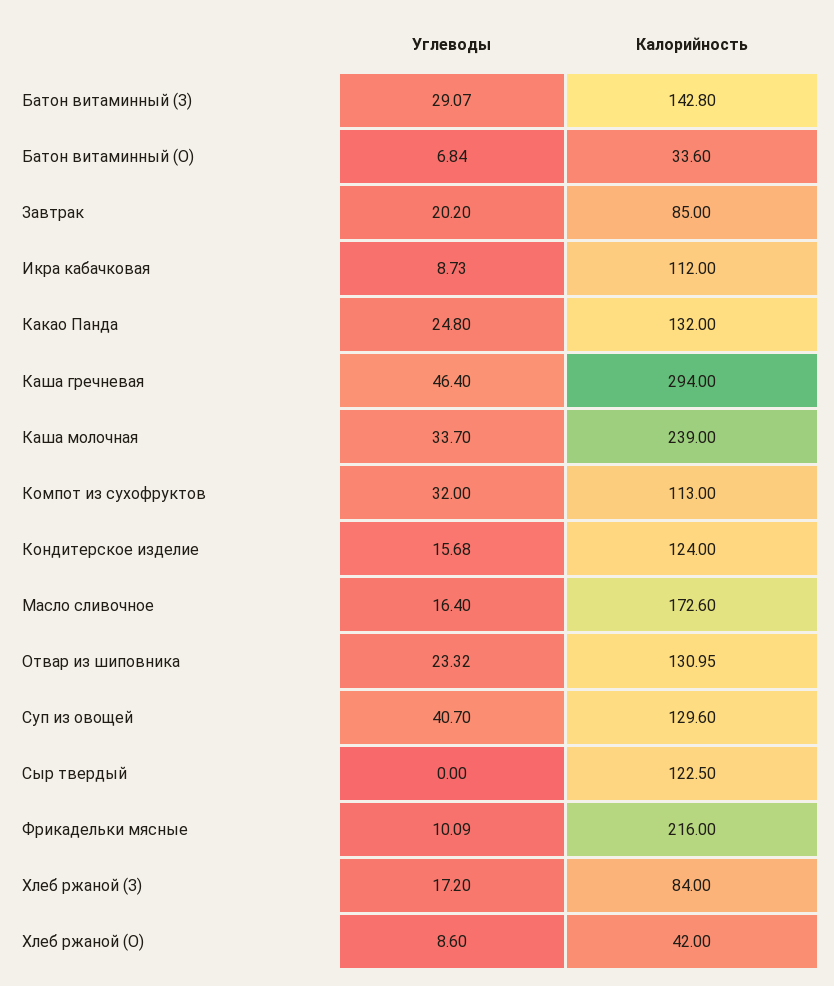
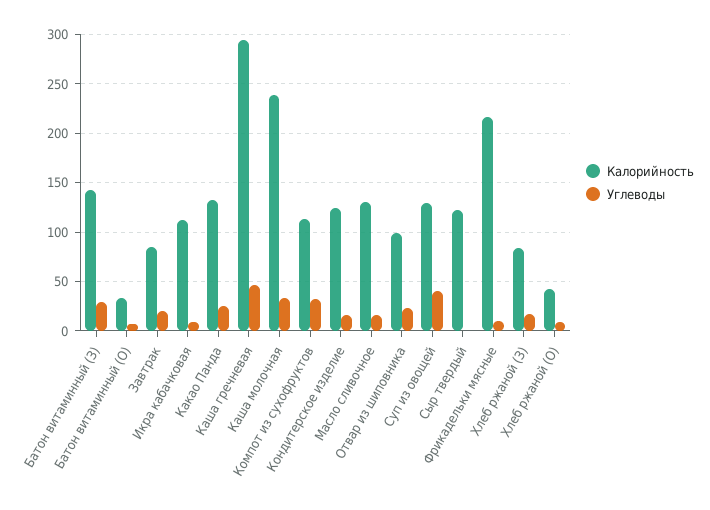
Калорийность, Масло сливочное: 172.6 -> 130
Калорийность, Отвар из шиповника: 130.95 -> 100

